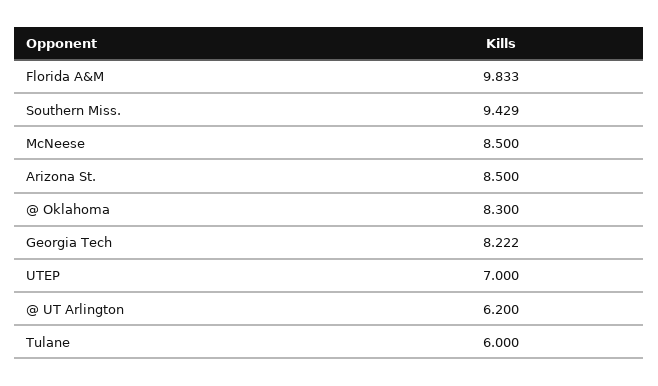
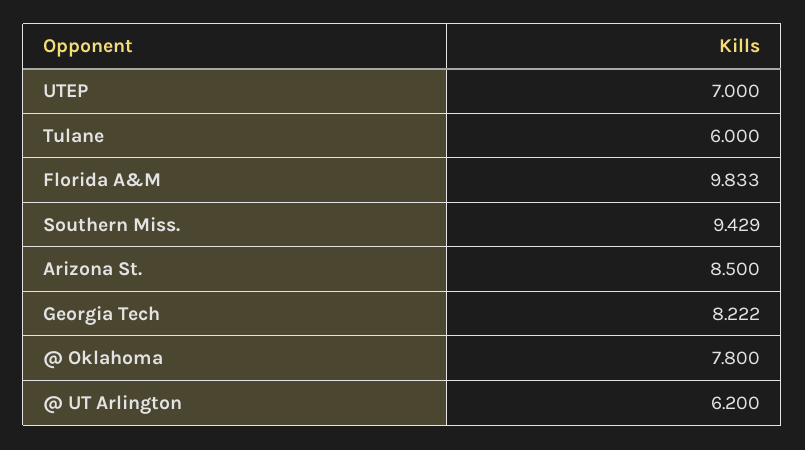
McNeese: 8.5 -> none
@ Oklahoma: 8.3 -> 7.8

